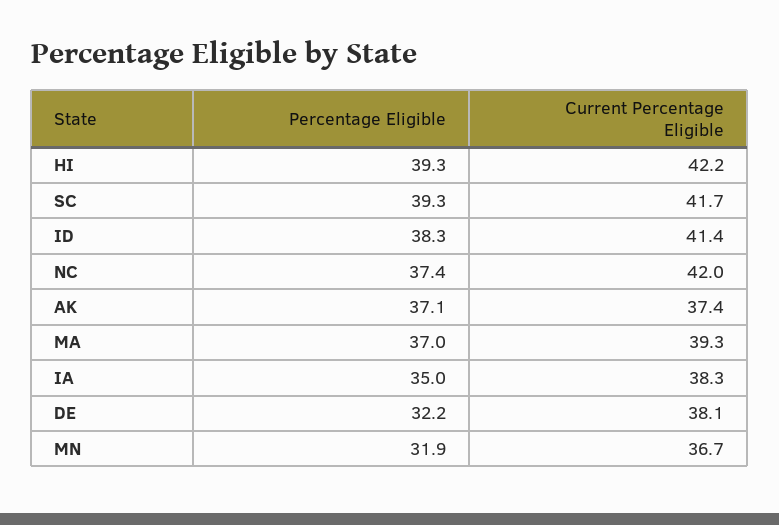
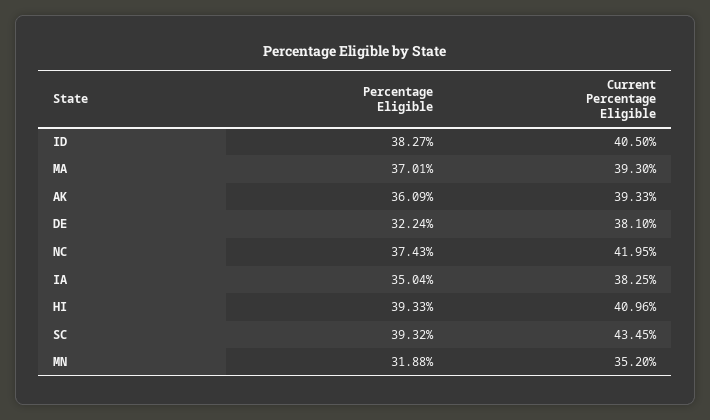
Current Percentage Eligible, HI: 42.2 -> 40.96
Current Percentage Eligible, SC: 41.7 -> 43.45
Current Percentage Eligible, ID: 41.4 -> 40.5
Percentage Eligible, AK: 37.1 -> 36.09
Current Percentage Eligible, AK: 37.4 -> 39.33
Current Percentage Eligible, MN: 36.7 -> 35.2

